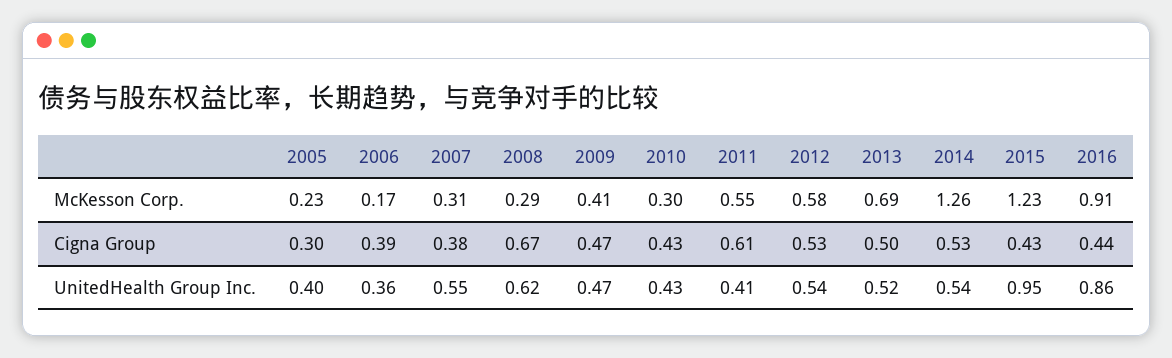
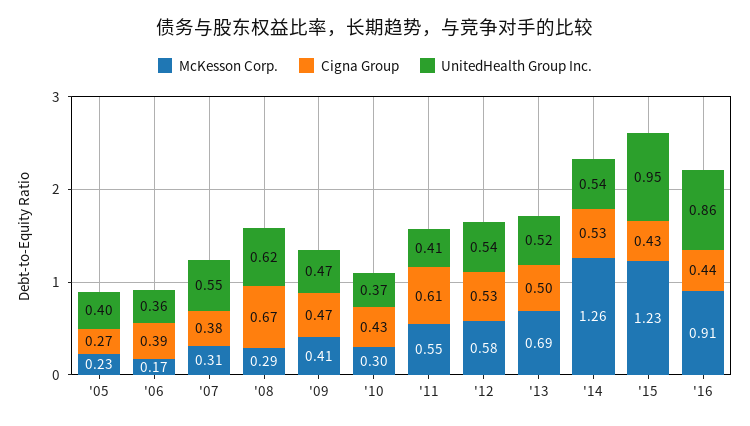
Cigna Group, 2005: 0.3 -> 0.27
UnitedHealth Group Inc., 2010: 0.43 -> 0.37

